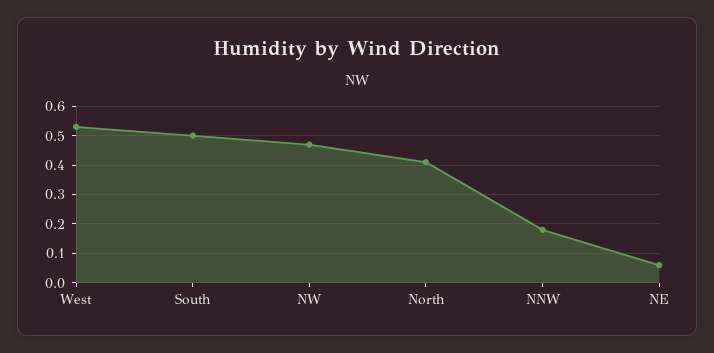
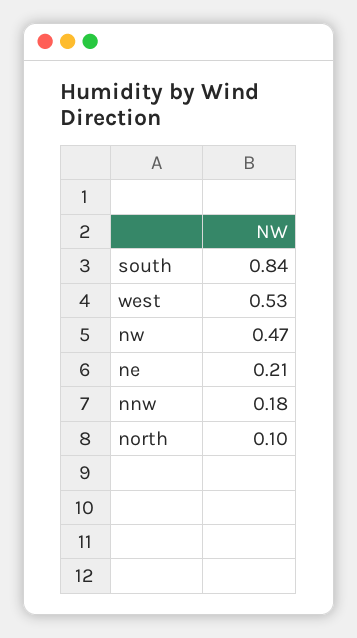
South: 0.5 -> 0.84
North: 0.4 -> 0.1
NE: 0.05 -> 0.21

